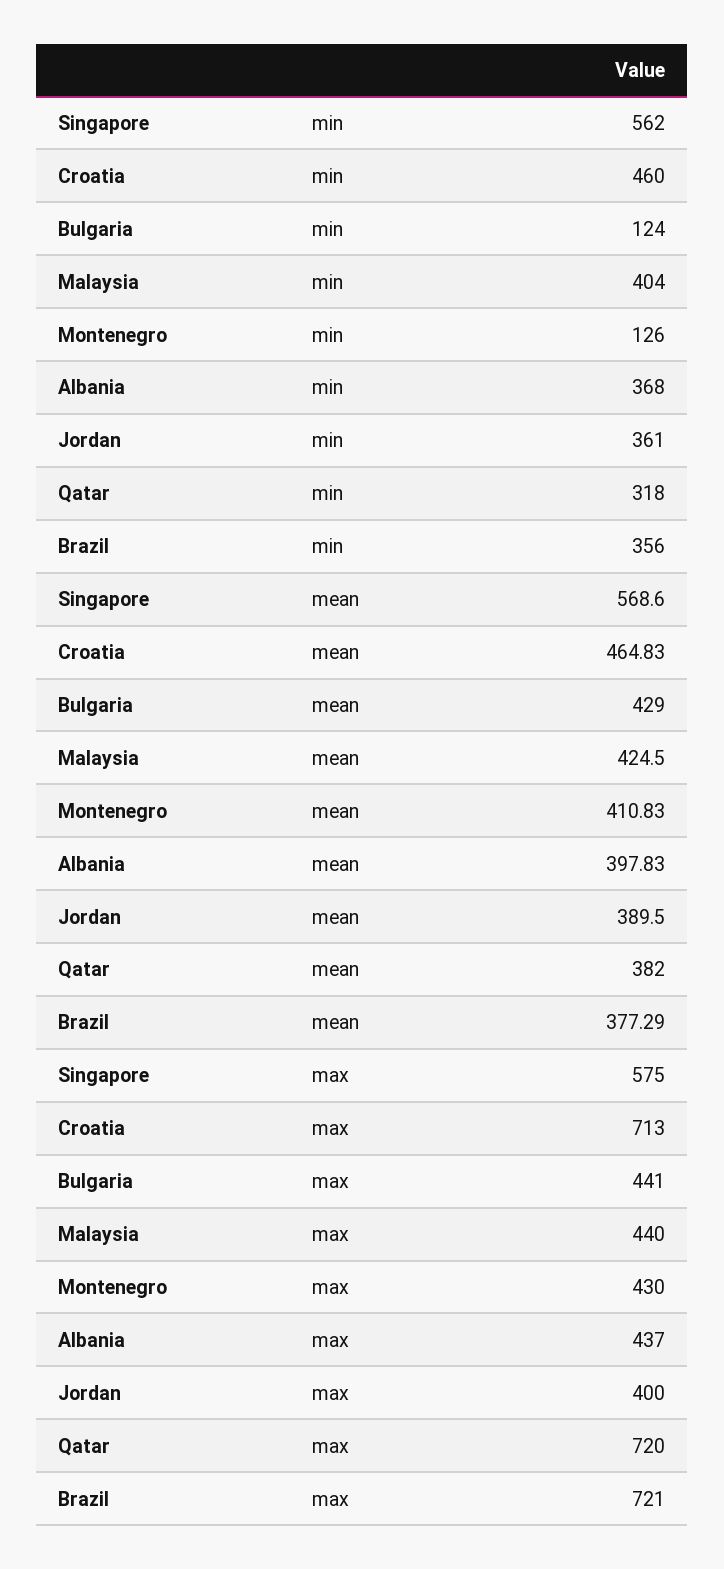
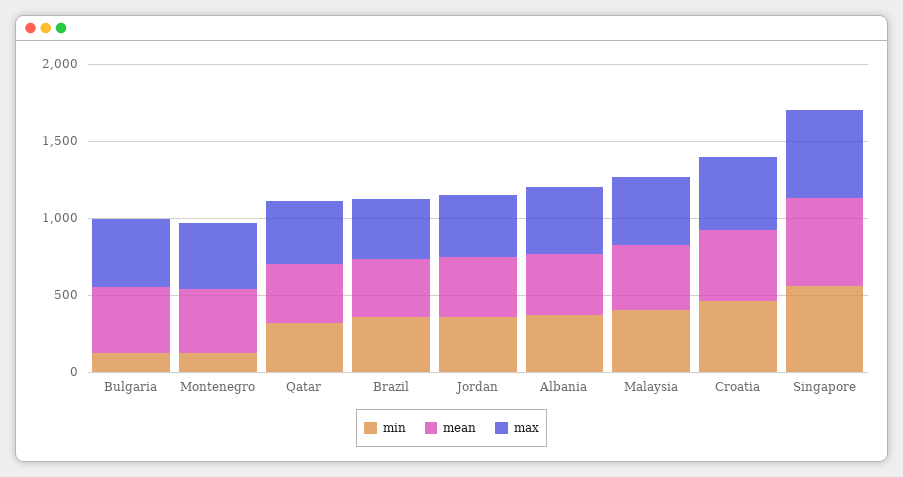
max, Croatia: 713 -> 500
max, Qatar: 720 -> 400
max, Brazil: 721 -> 400

